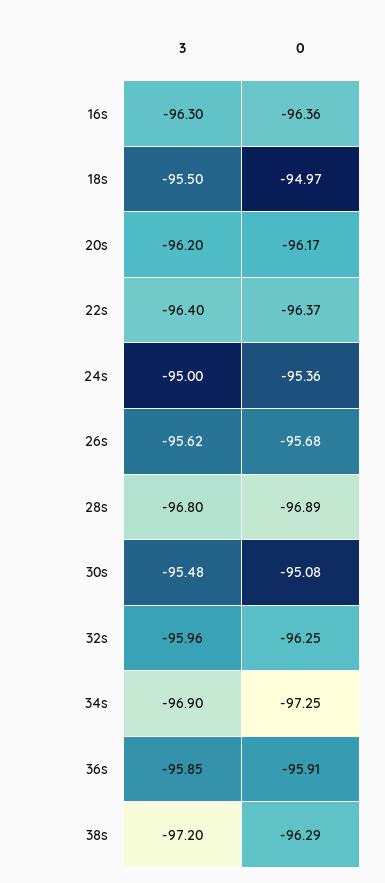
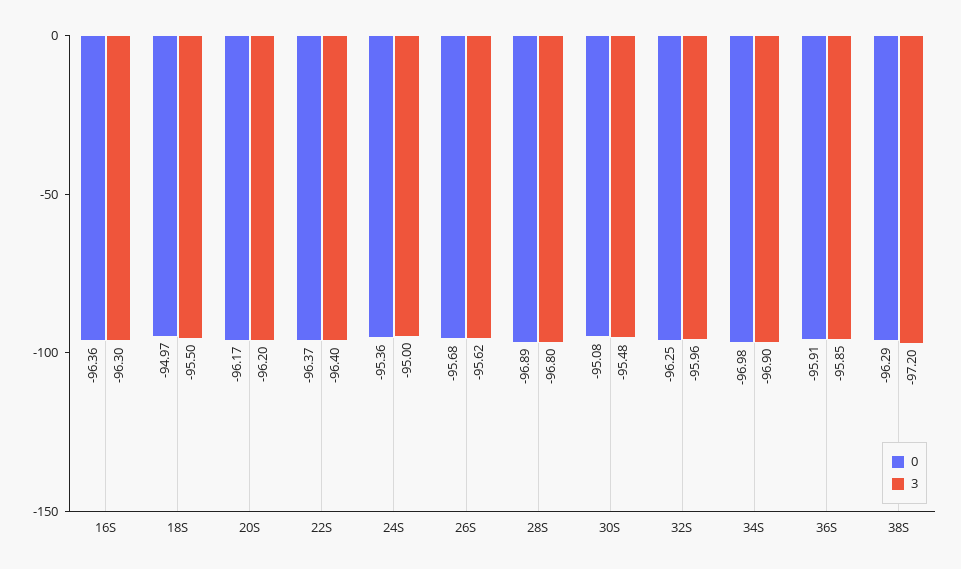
0, 34s: -97.25 -> -96.98

